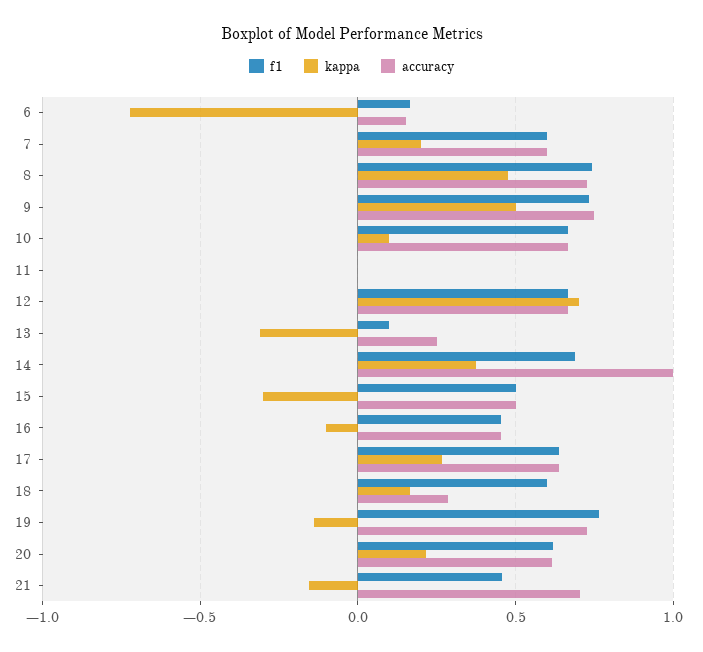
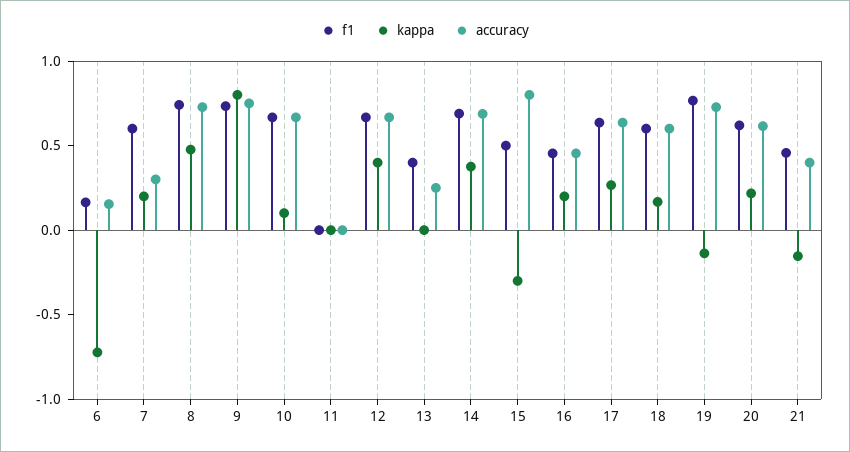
accuracy, 7: 0.6 -> 0.3
kappa, 9: 0.5 -> 0.8
kappa, 12: 0.7 -> 0.4
f1, 13: 0.1 -> 0.4
kappa, 13: -0.3 -> 0
accuracy, 14: 1 -> 0.7
accuracy, 15: 0.5 -> 0.8
kappa, 16: -0.1 -> 0.2
accuracy, 18: 0.3 -> 0.6
accuracy, 21: 0.7 -> 0.4

